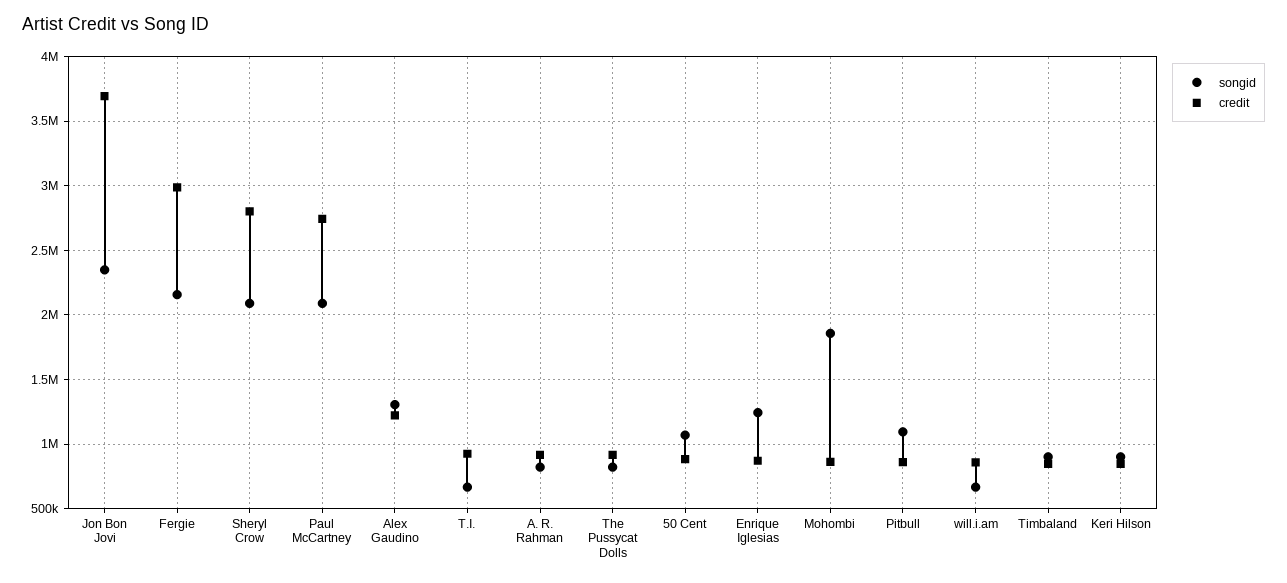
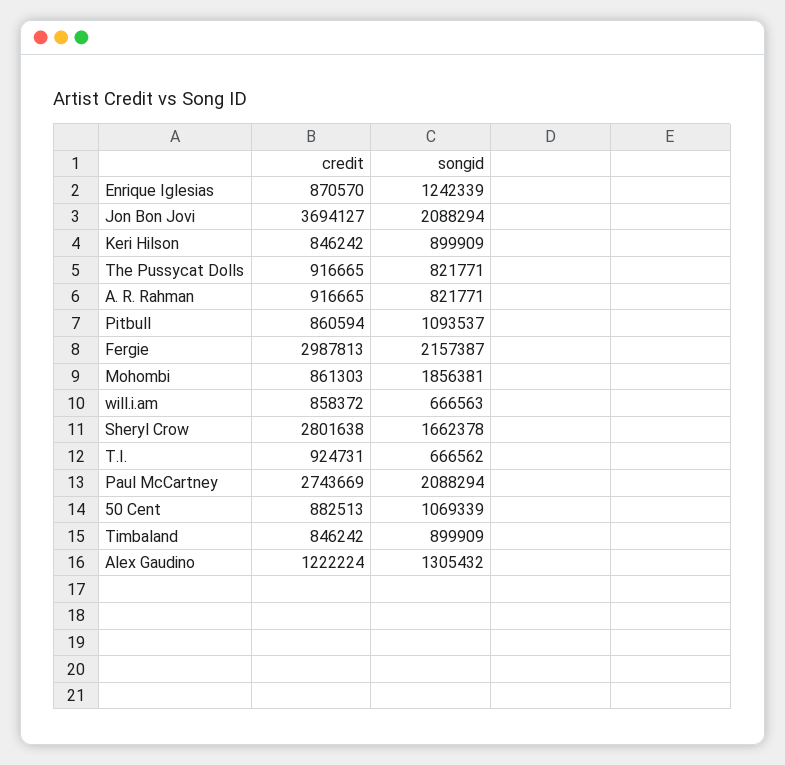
songid, Jon Bon Jovi: 2350000 -> 2088294
songid, Sheryl Crow: 2100000 -> 1662378

